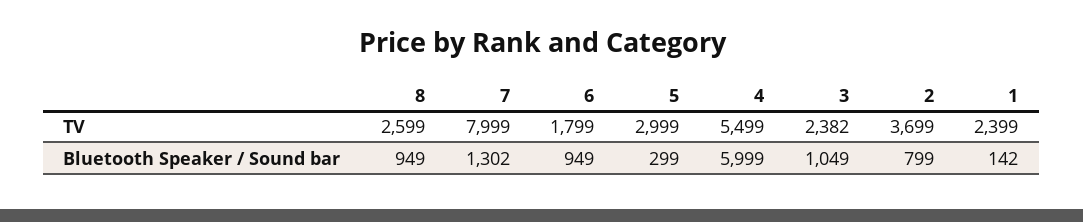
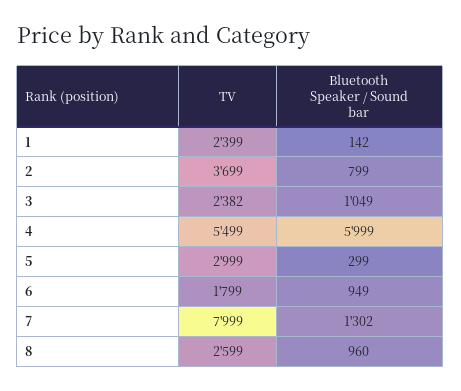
8, Bluetooth Speaker / Sound bar: 949 -> 960

